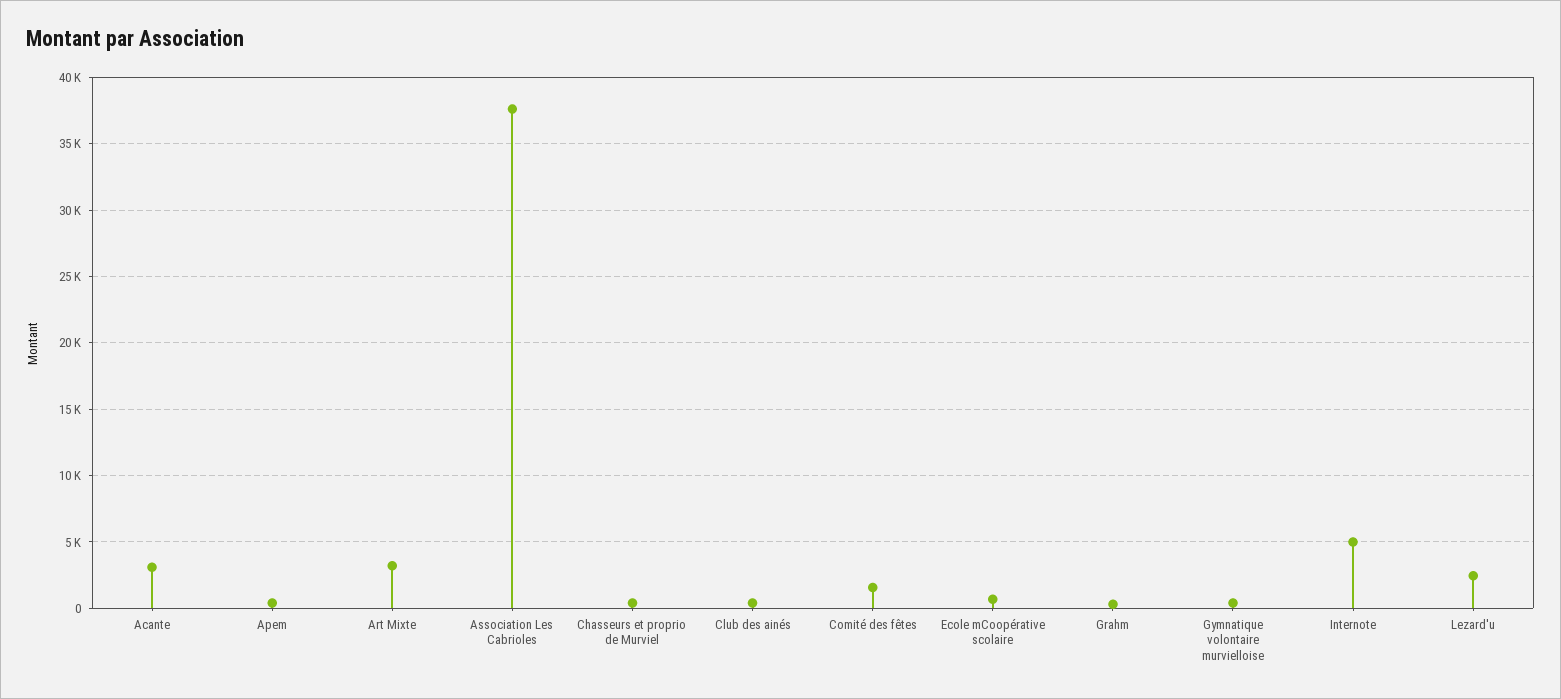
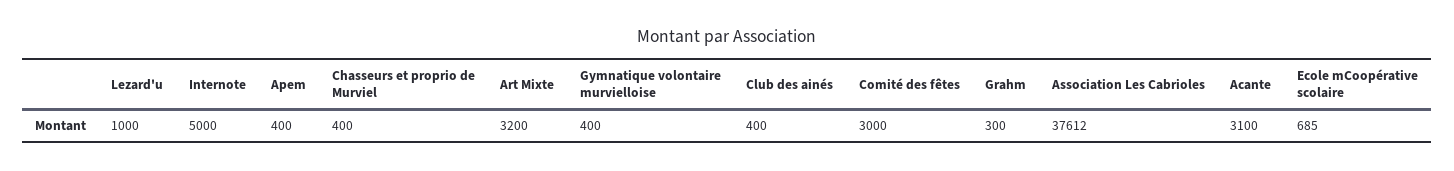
Comité des fêtes: 1500 -> 3000
Lezard'u: 2500 -> 1000

